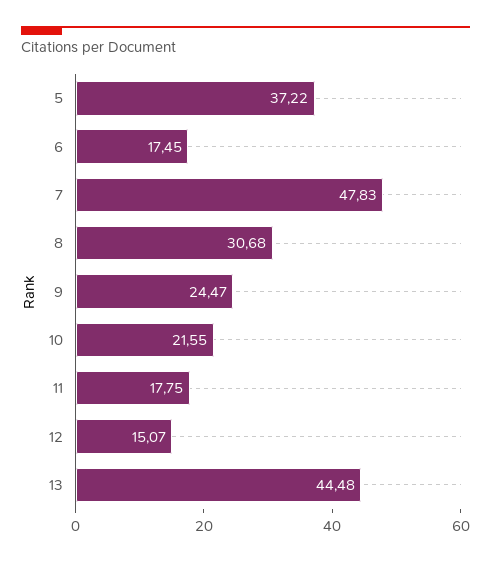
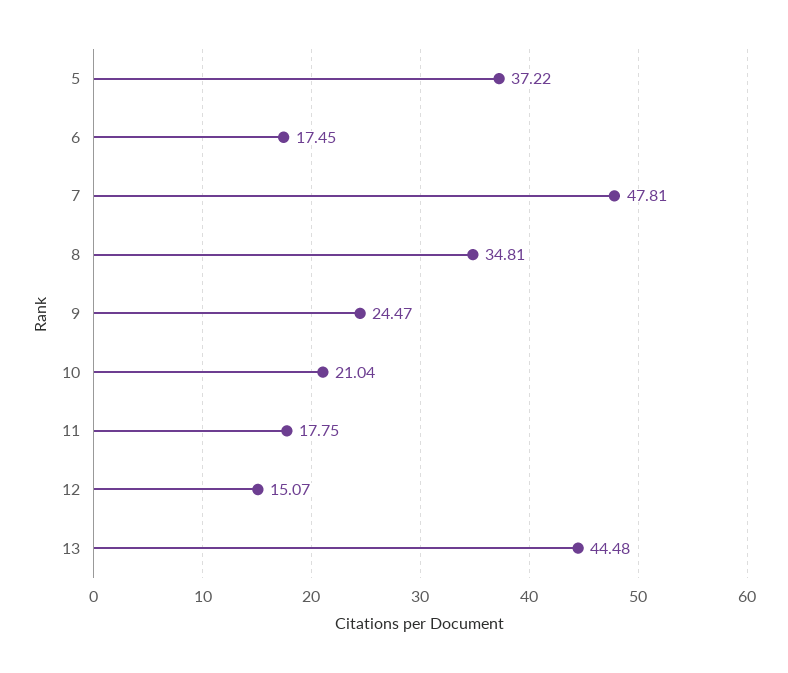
7: 47.83 -> 47.81
8: 30.68 -> 34.81
10: 21.55 -> 21.04

